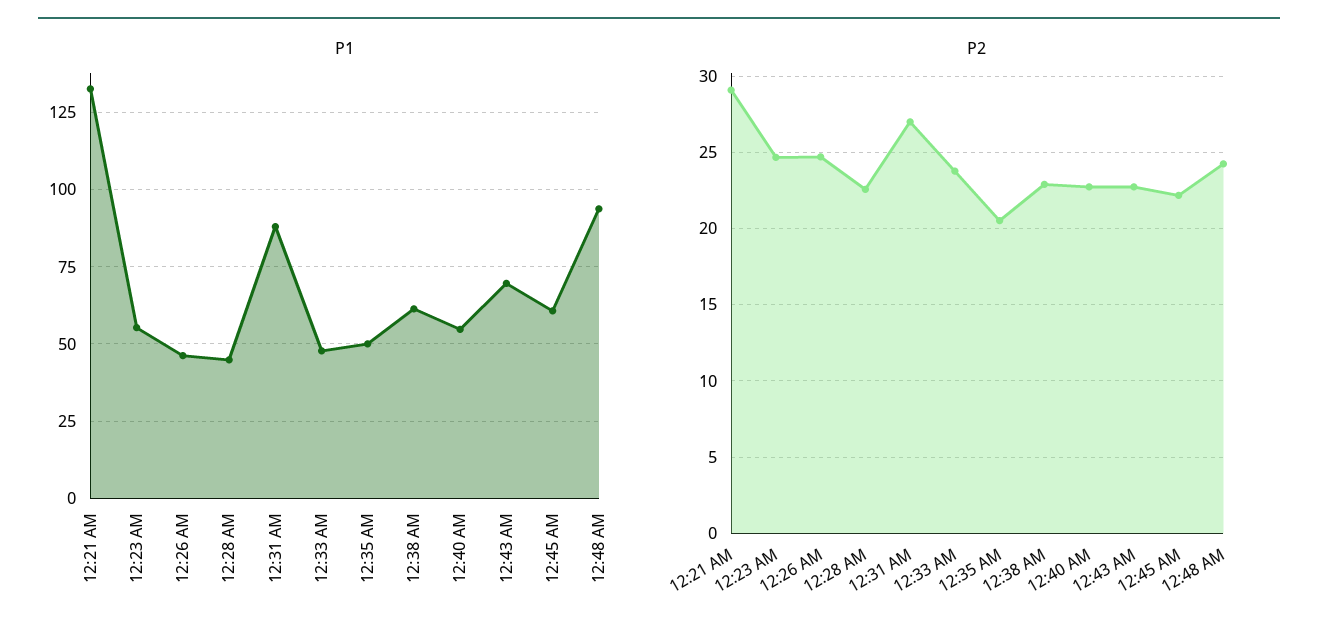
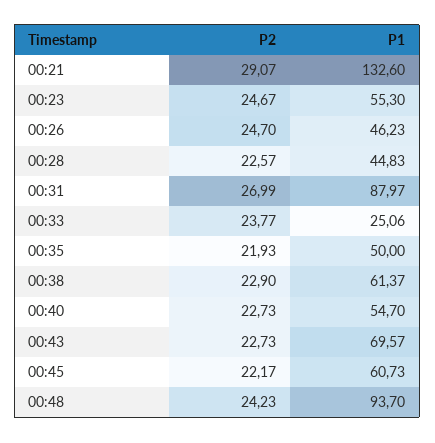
P1, 12:33 AM: 47.5 -> 25.06
P2, 12:35 AM: 20.5 -> 21.93

